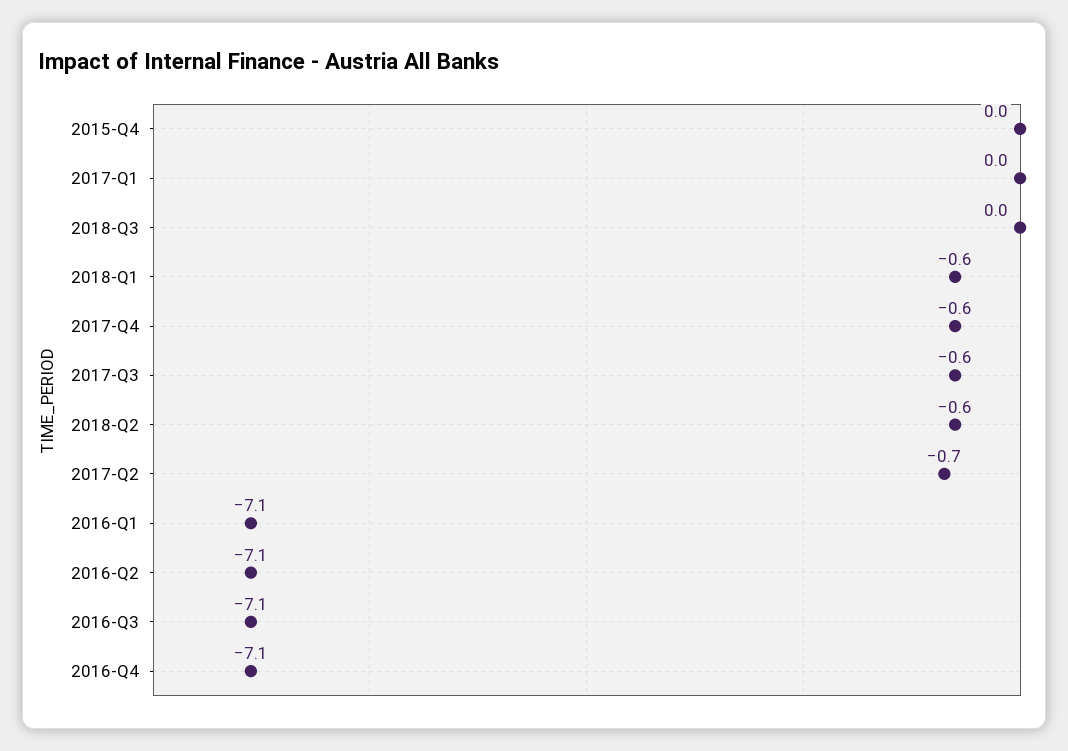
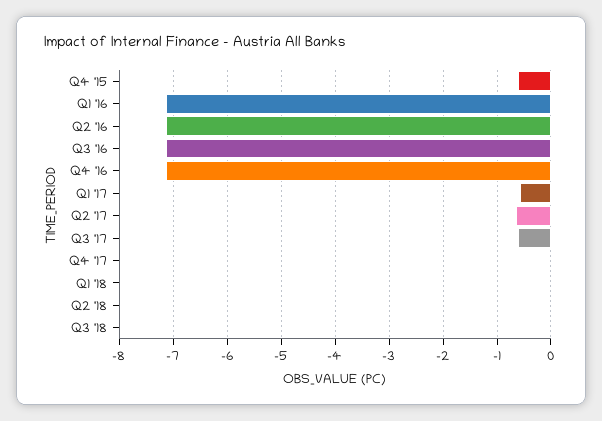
2015-Q4: 0 -> -0.6
2017-Q1: 0 -> -0.6
2018-Q1: -0.6 -> 0
2017-Q4: -0.6 -> 0
2018-Q2: -0.6 -> 0

